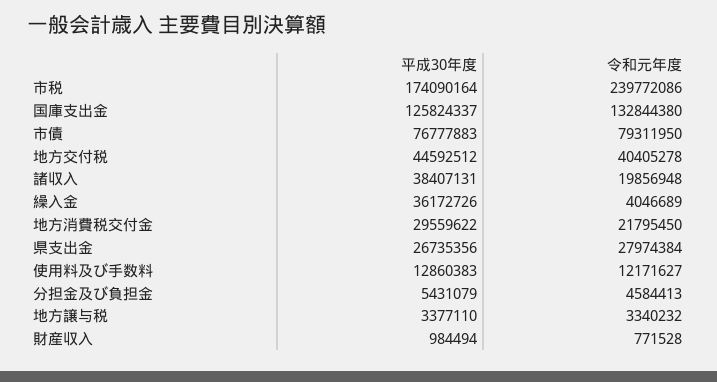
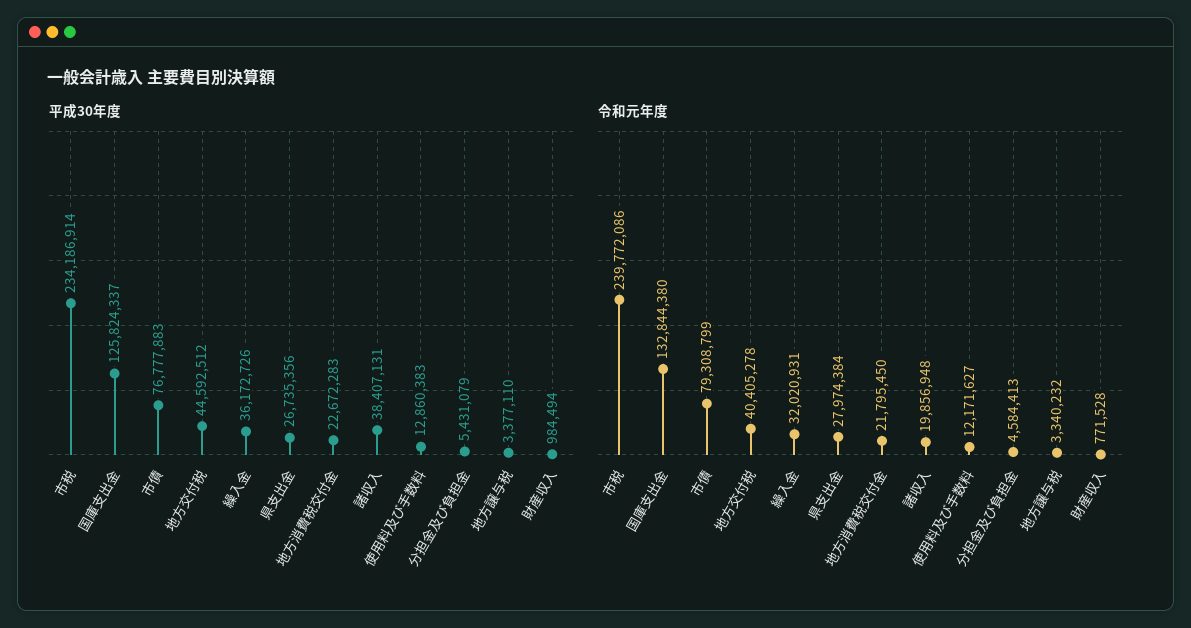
平成30年度, 市税: 174090164 -> 234186914
令和元年度, 市債: 79311950 -> 79308799
令和元年度, 繰入金: 4046689 -> 32020931
平成30年度, 地方消費税交付金: 29559622 -> 22672283

